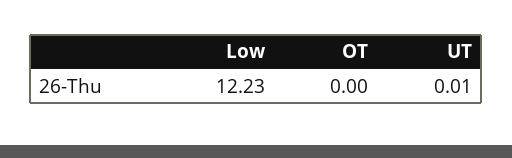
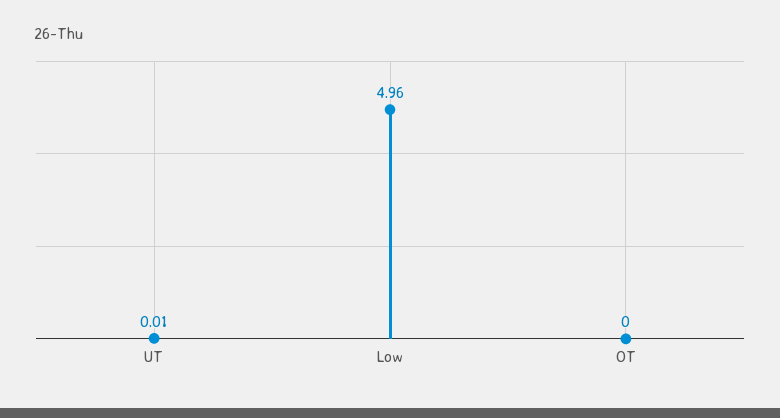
Low: 12.23 -> 4.96

